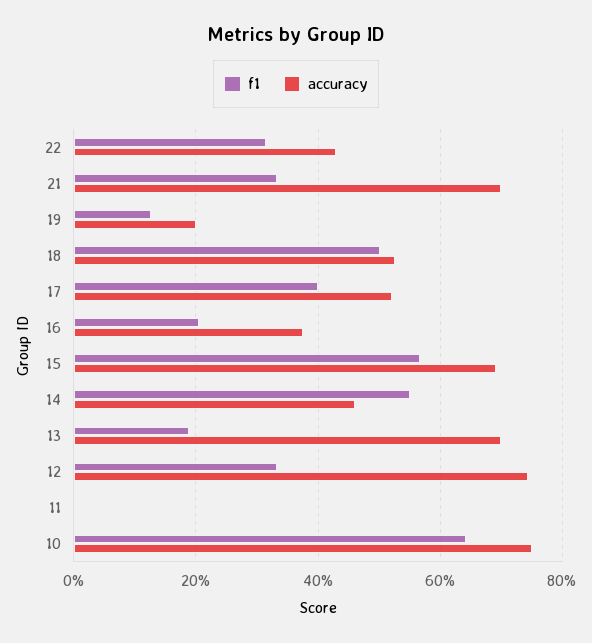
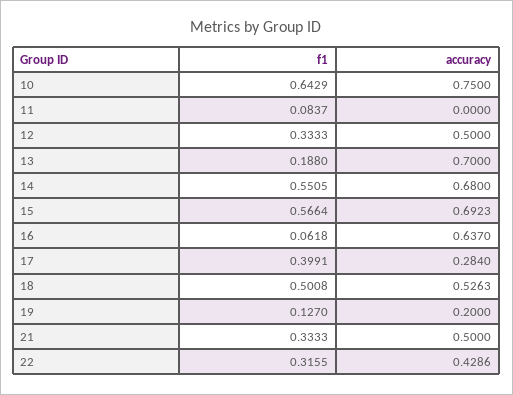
accuracy, 21: 0.7 -> 0.5
accuracy, 17: 0.52 -> 0.284
f1, 16: 0.2 -> 0.0618
accuracy, 16: 0.38 -> 0.637
accuracy, 14: 0.46 -> 0.68
accuracy, 12: 0.74 -> 0.5
f1, 11: 0 -> 0.0837

